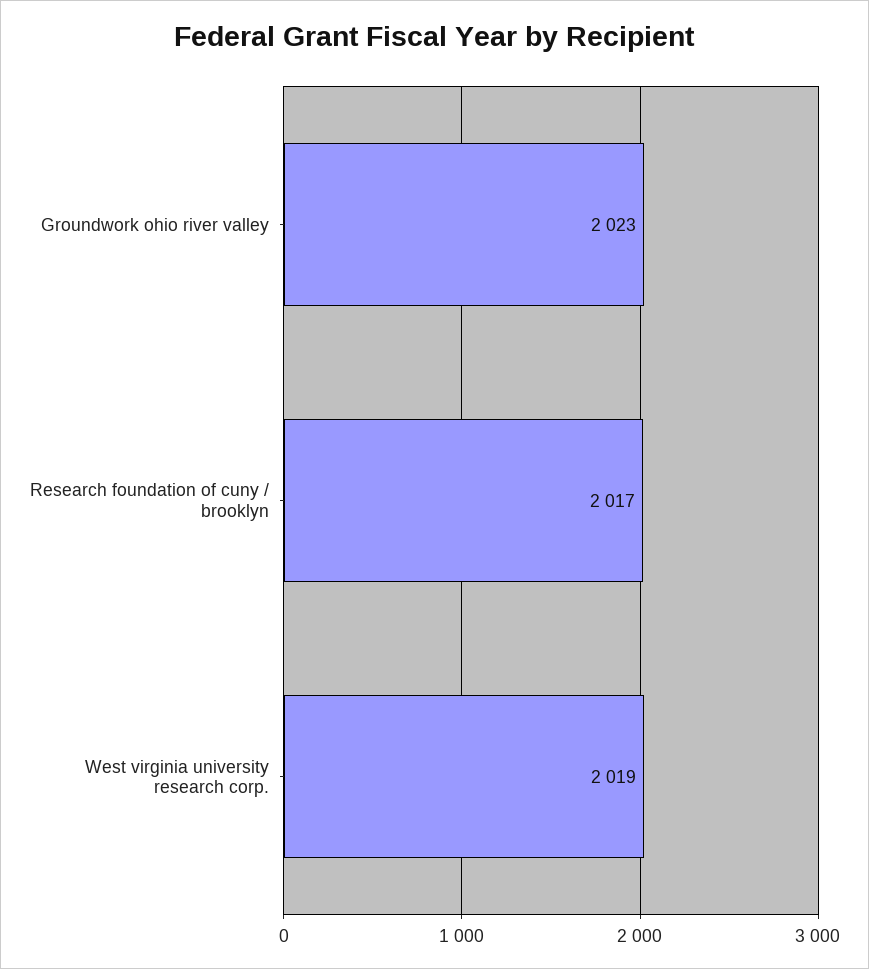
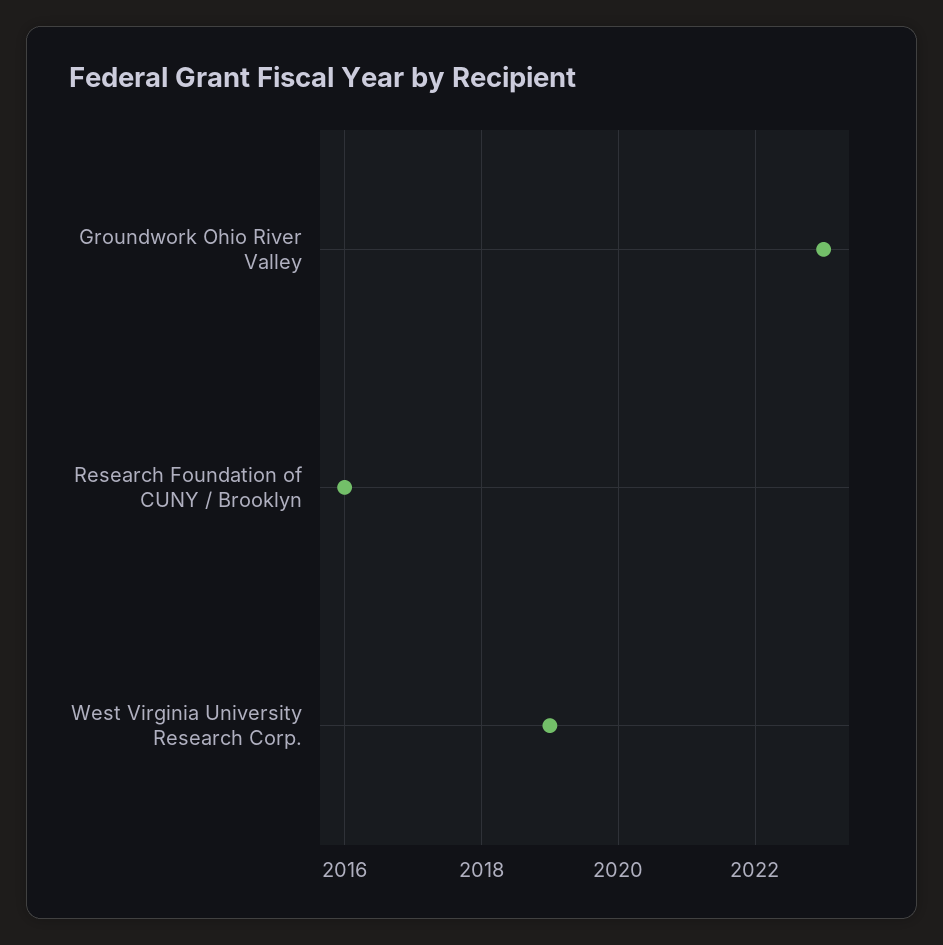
Research foundation of cuny / brooklyn: 2017 -> 2016

